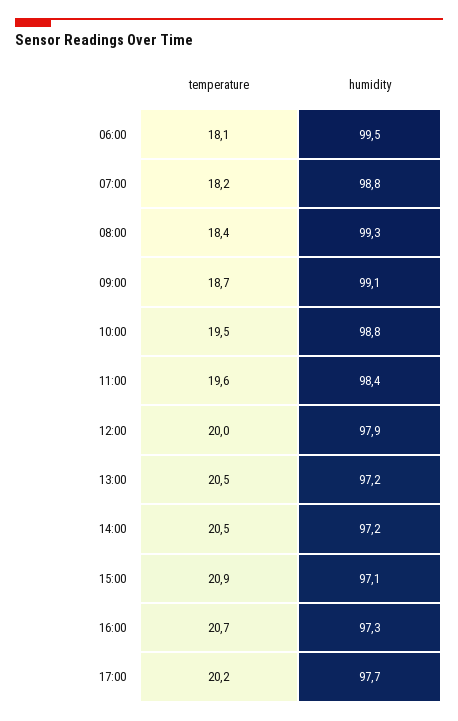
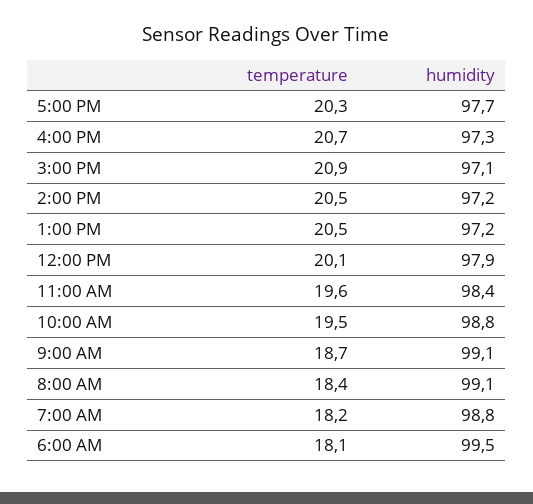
humidity, 08:00: 99.3 -> 99.1
temperature, 12:00: 20 -> 20.1
temperature, 17:00: 20.2 -> 20.3

